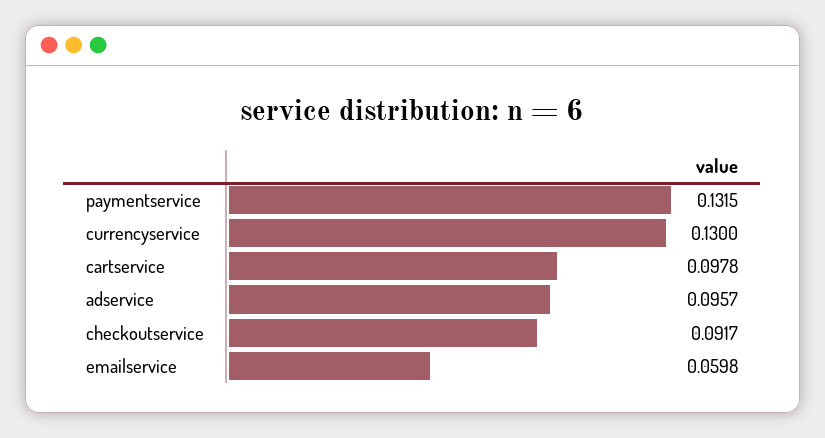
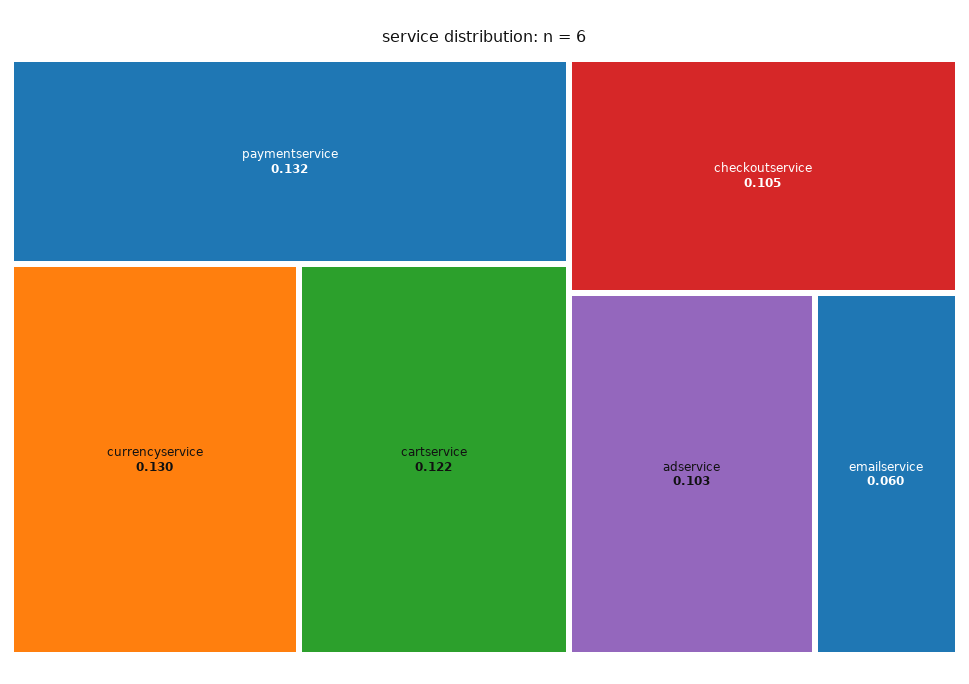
cartservice: 0.0978 -> 0.122
adservice: 0.0957 -> 0.103
checkoutservice: 0.0917 -> 0.105

